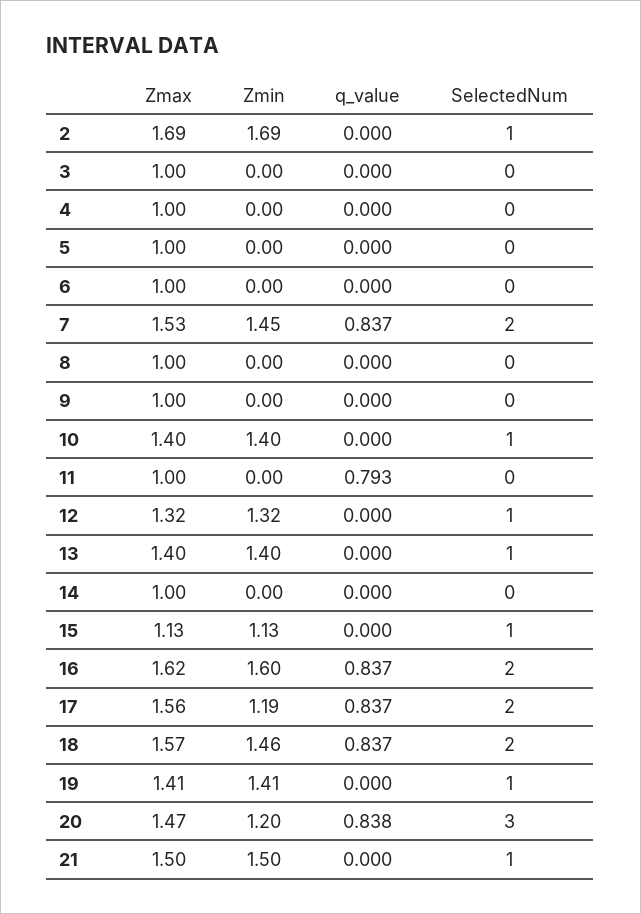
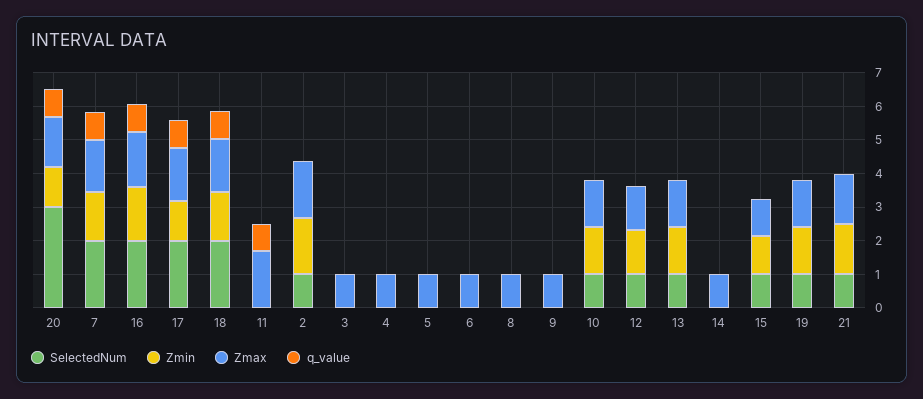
Zmax, 11: 1 -> 1.75

